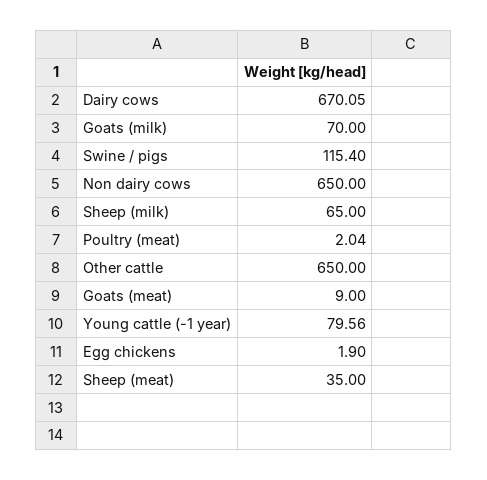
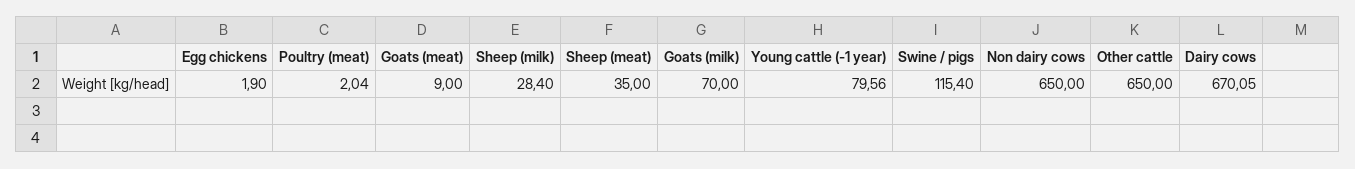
Sheep (milk): 65 -> 28.4

